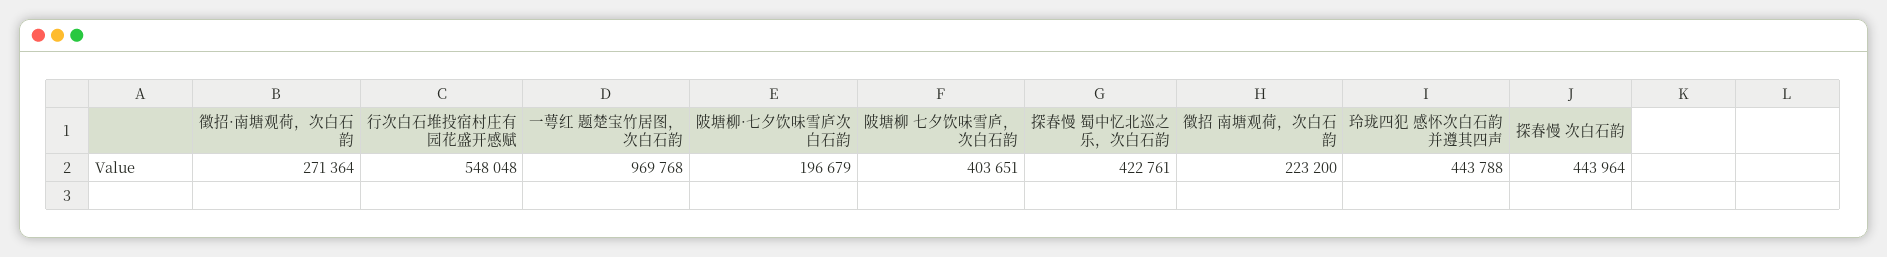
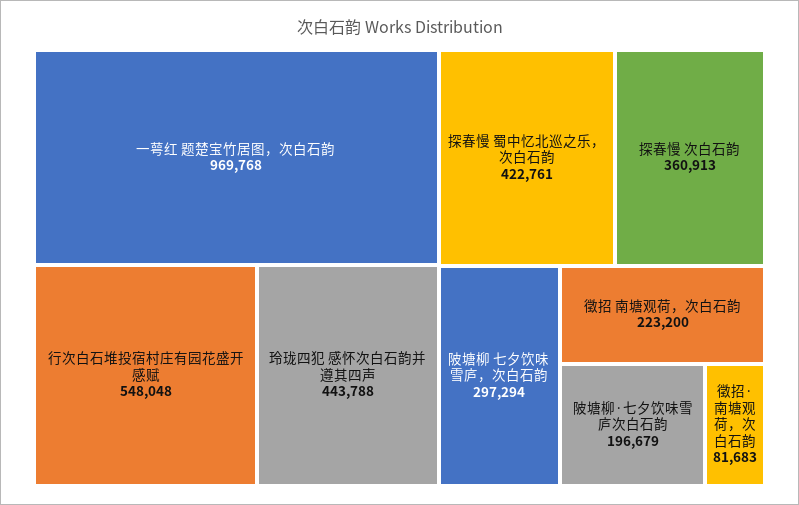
徵招·南塘观荷，次白石韵: 271364 -> 81683
陂塘柳 七夕饮味雪庐，次白石韵: 403651 -> 297294
探春慢 次白石韵: 443964 -> 360913

